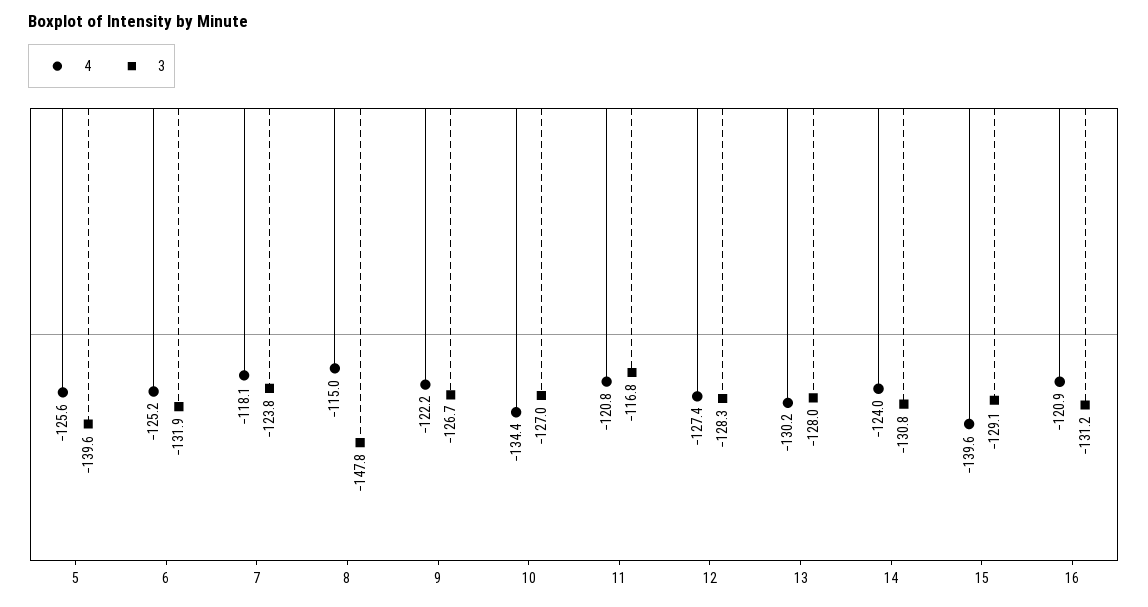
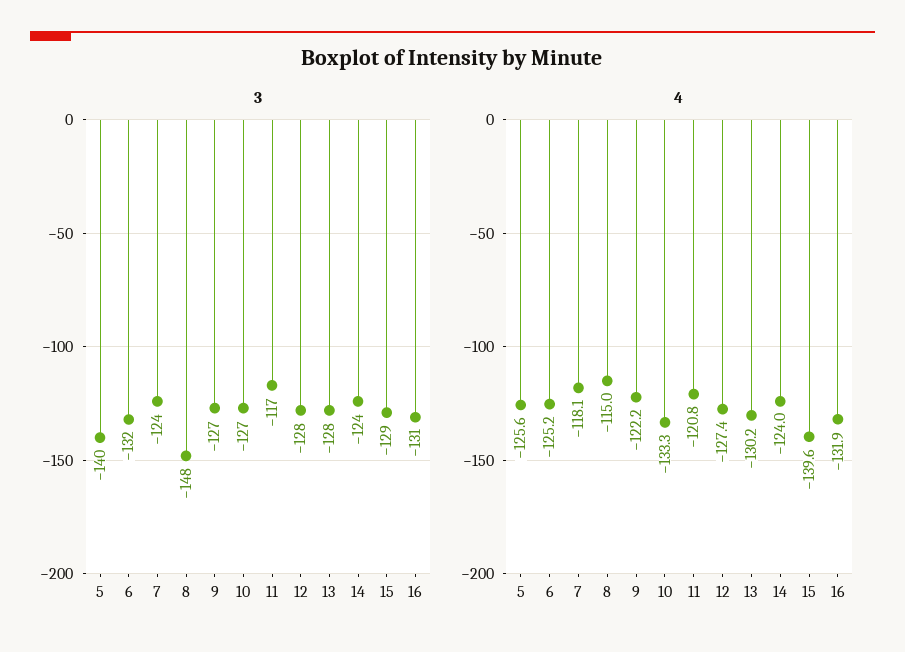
4, 10: -134.4 -> -133.3
3, 14: -130.8 -> -124
4, 16: -120.9 -> -131.9

